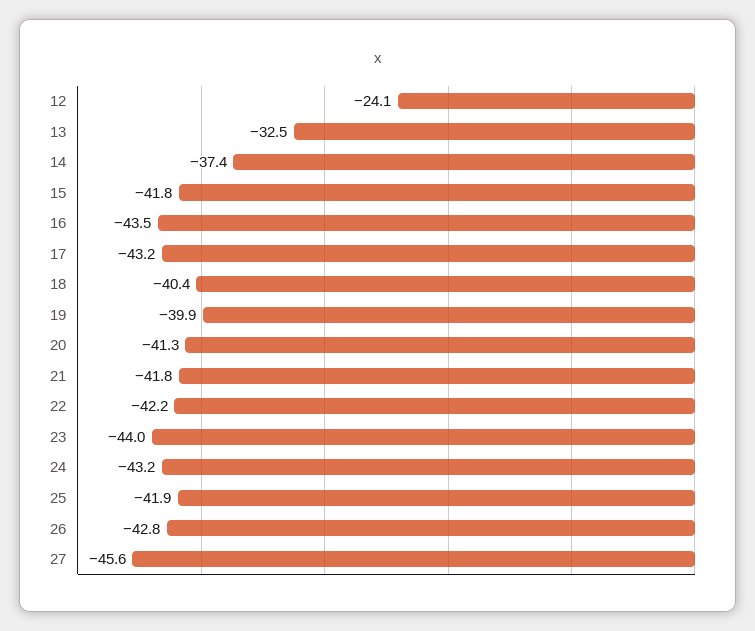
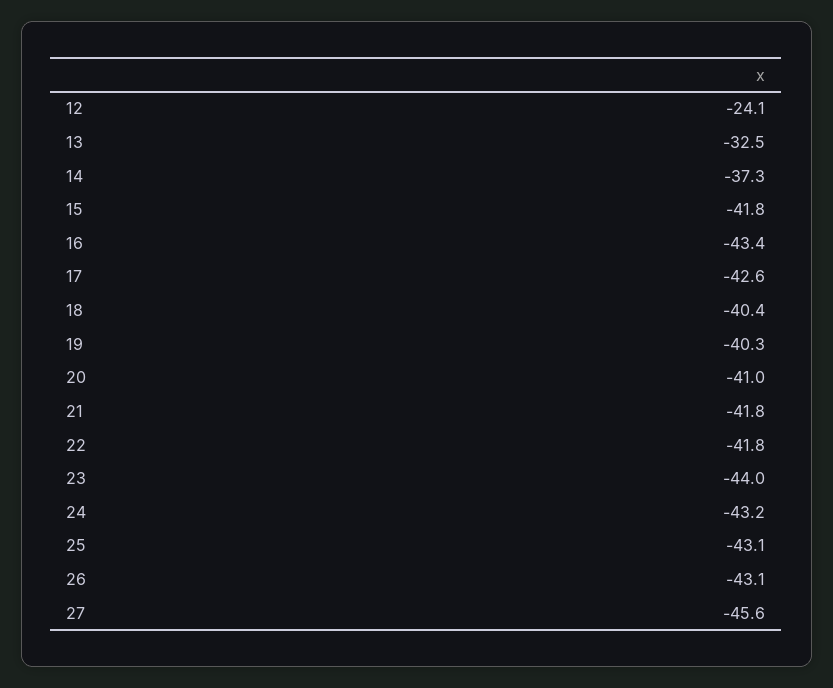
14: -37.4 -> -37.3
16: -43.5 -> -43.4
17: -43.2 -> -42.6
19: -39.9 -> -40.3
20: -41.3 -> -41
22: -42.2 -> -41.8
25: -41.9 -> -43.1
26: -42.8 -> -43.1

